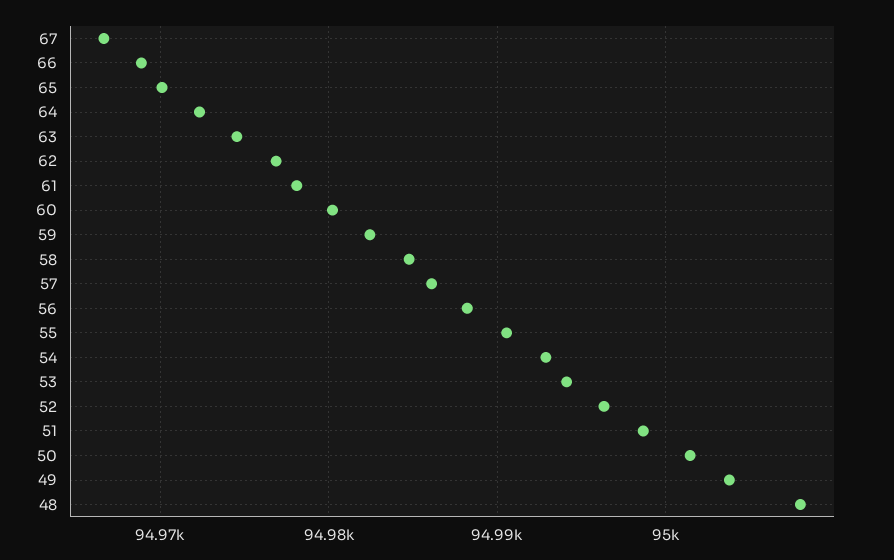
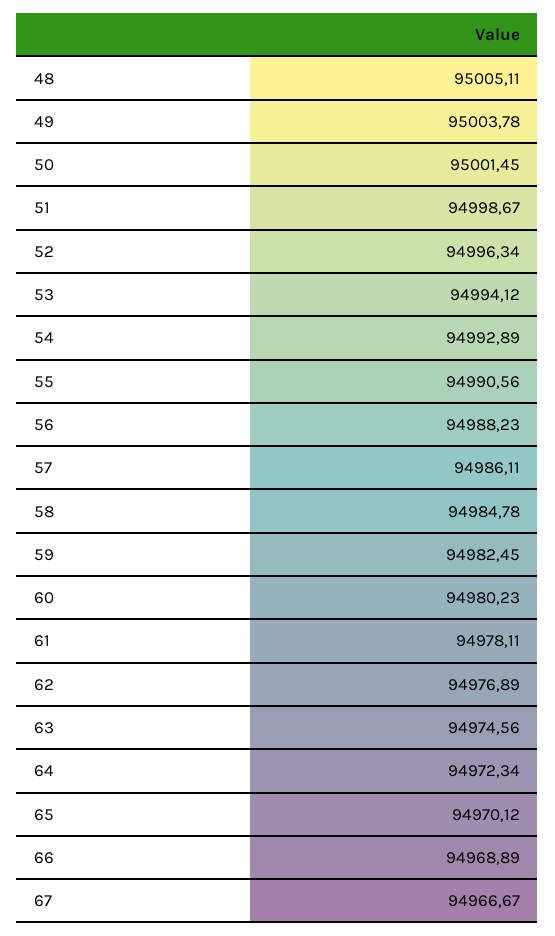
48: 95008 -> 95005.11

